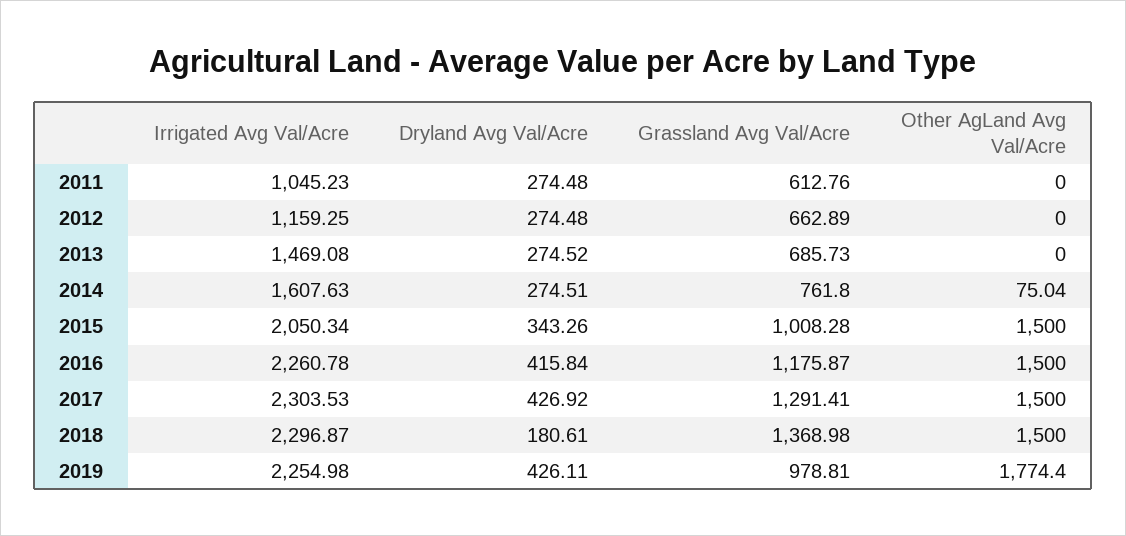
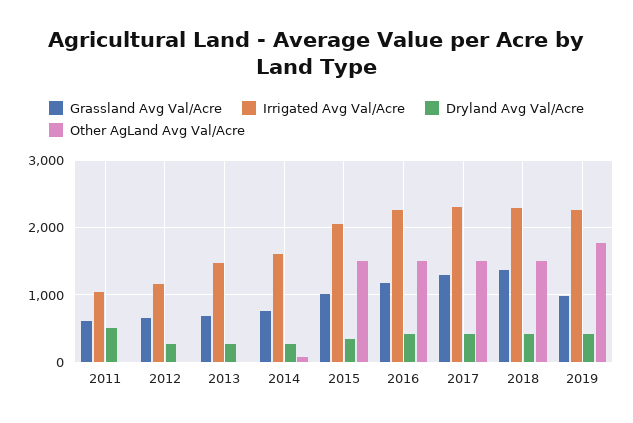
Dryland Avg Val/Acre, 2011: 274.48 -> 500
Dryland Avg Val/Acre, 2018: 180.61 -> 400

